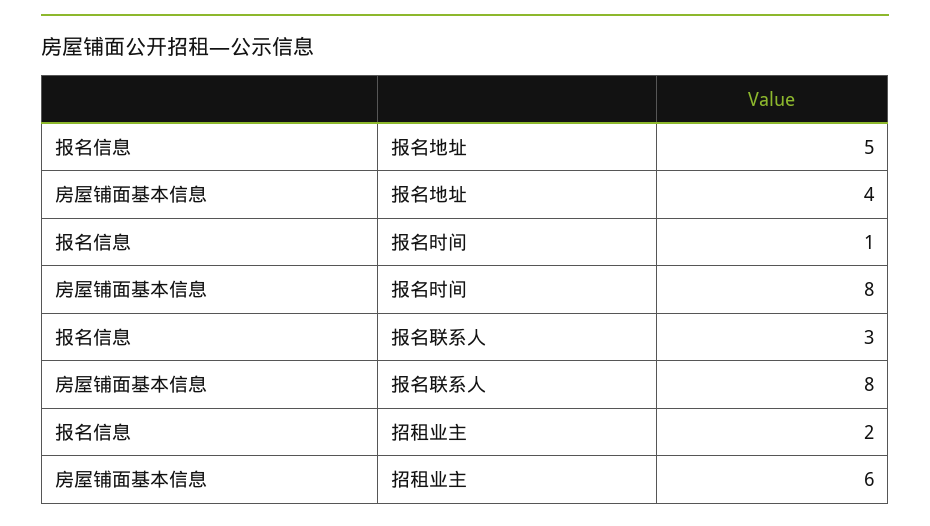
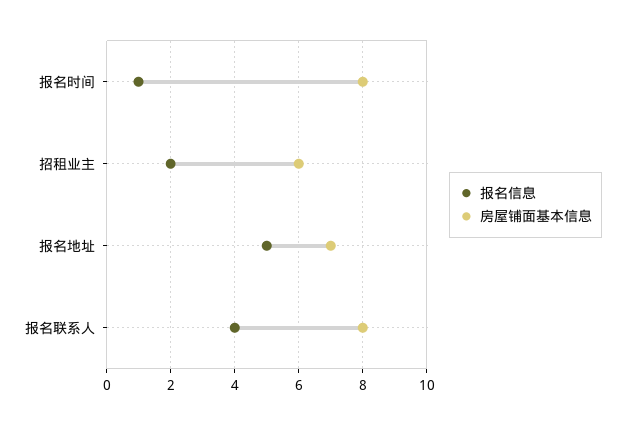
房屋铺面基本信息, 报名地址: 4 -> 7
报名信息, 报名联系人: 3 -> 4

